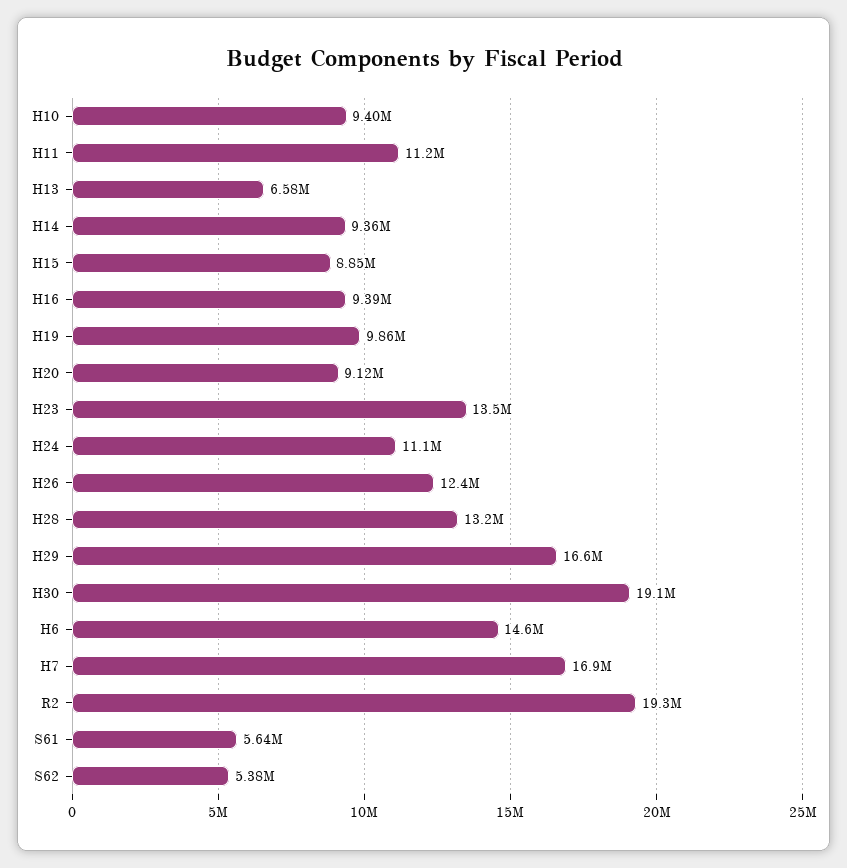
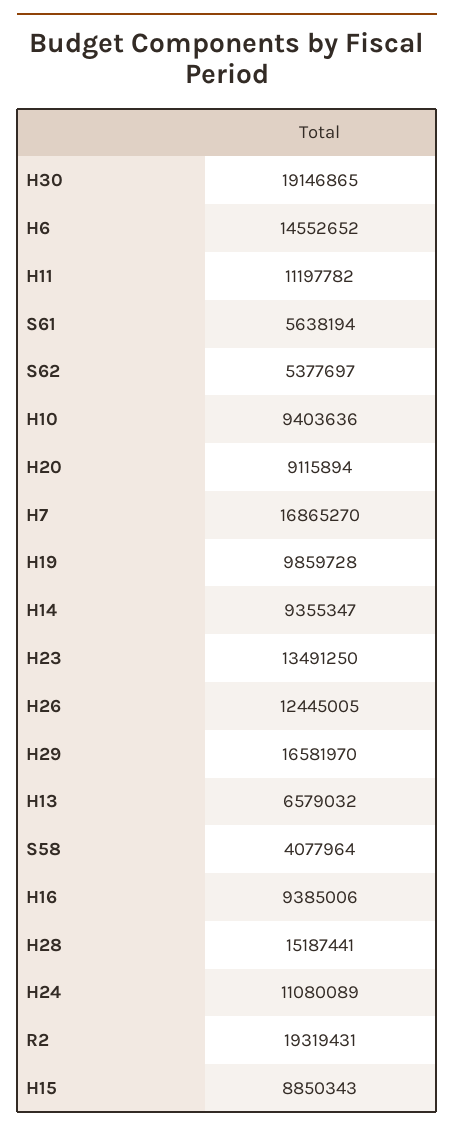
H28: 13200000 -> 15187441
S58: none -> 4077964

